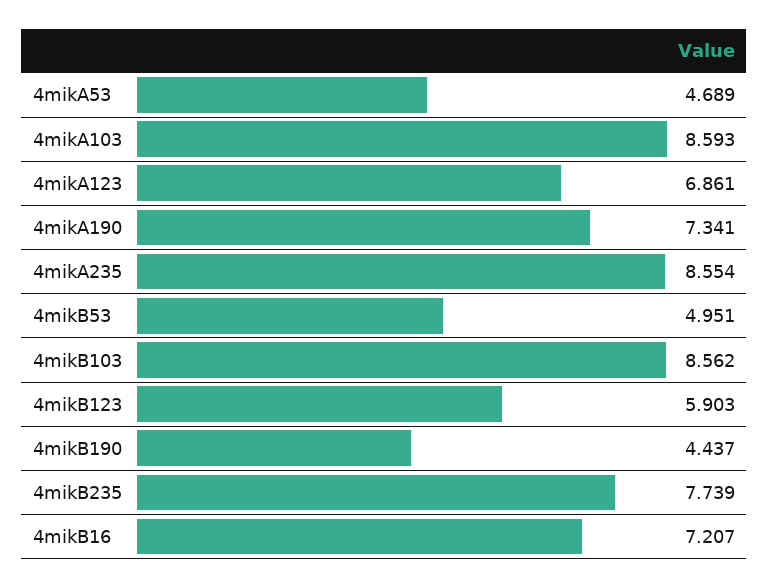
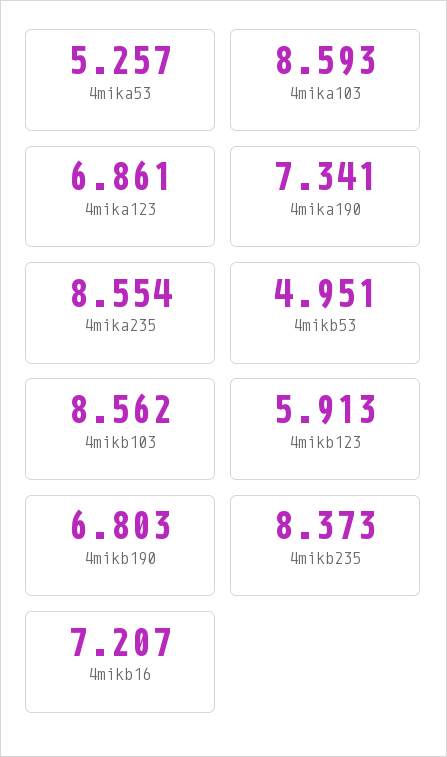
4mikA53: 4.689 -> 5.257
4mikB123: 5.903 -> 5.913
4mikB190: 4.437 -> 6.803
4mikB235: 7.739 -> 8.373

